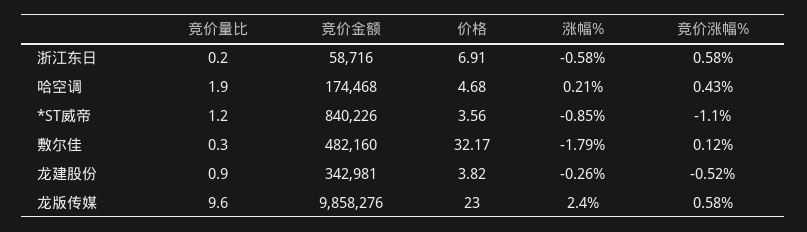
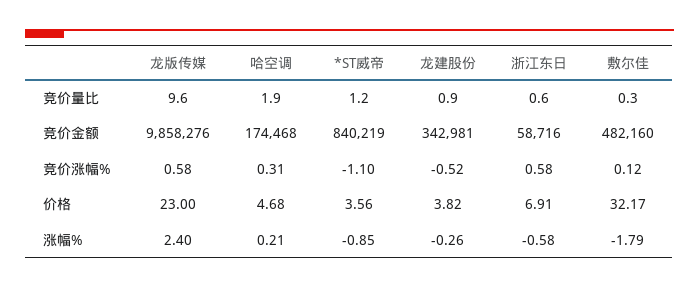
竞价量比, 浙江东日: 0.2 -> 0.6
竞价涨幅%, 哈空调: 0.43 -> 0.31
竞价金额, *ST威帝: 840226 -> 840219

